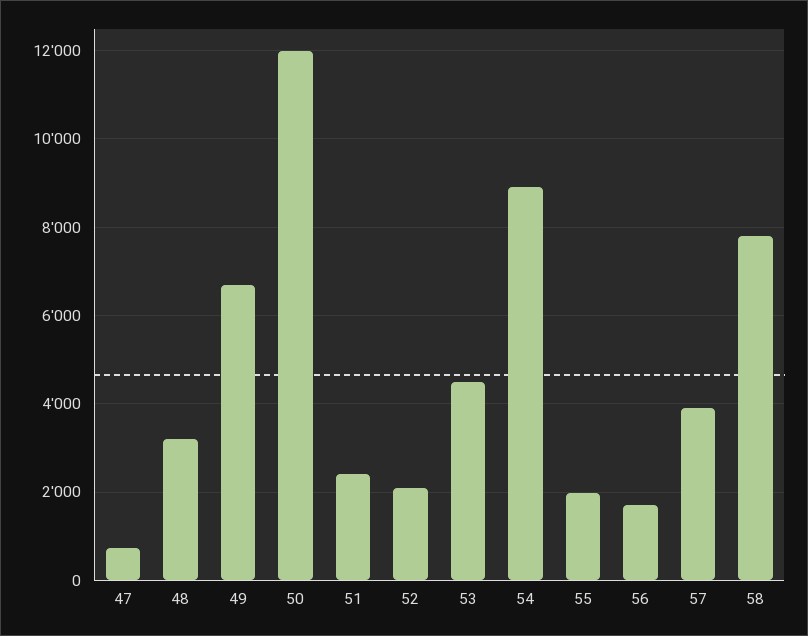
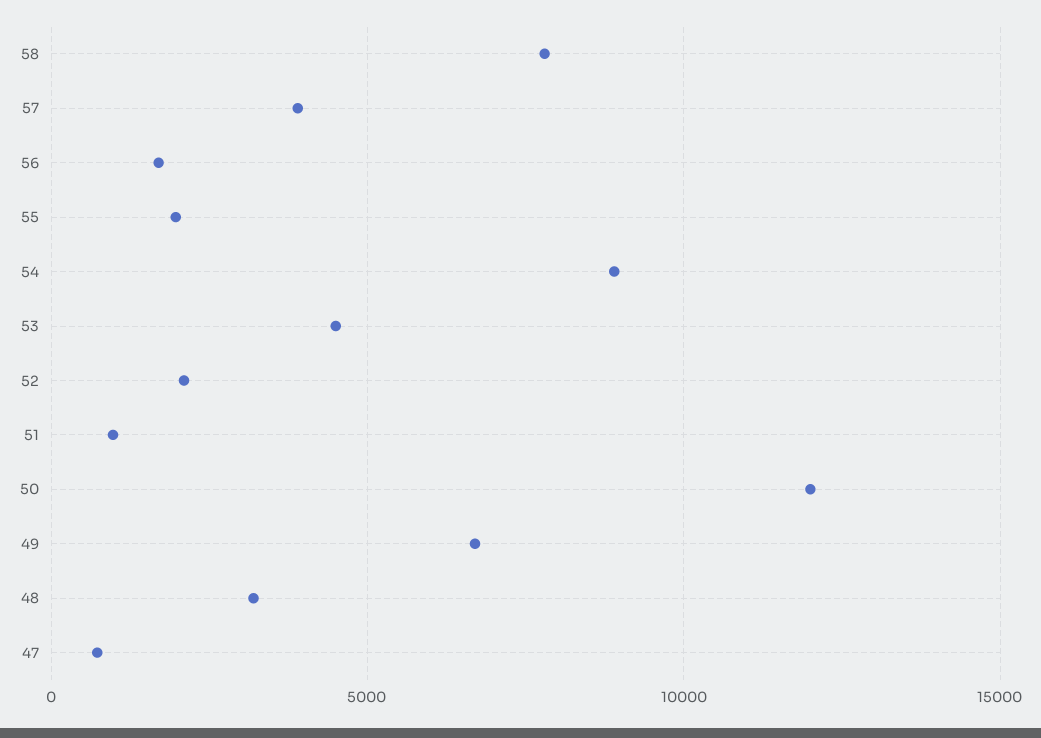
51: 2400 -> 1000

